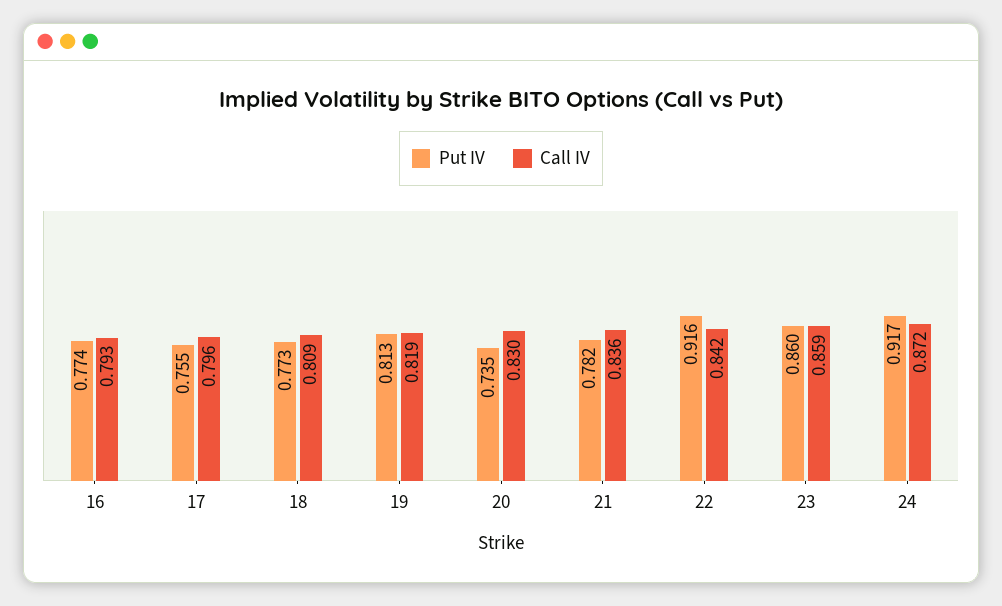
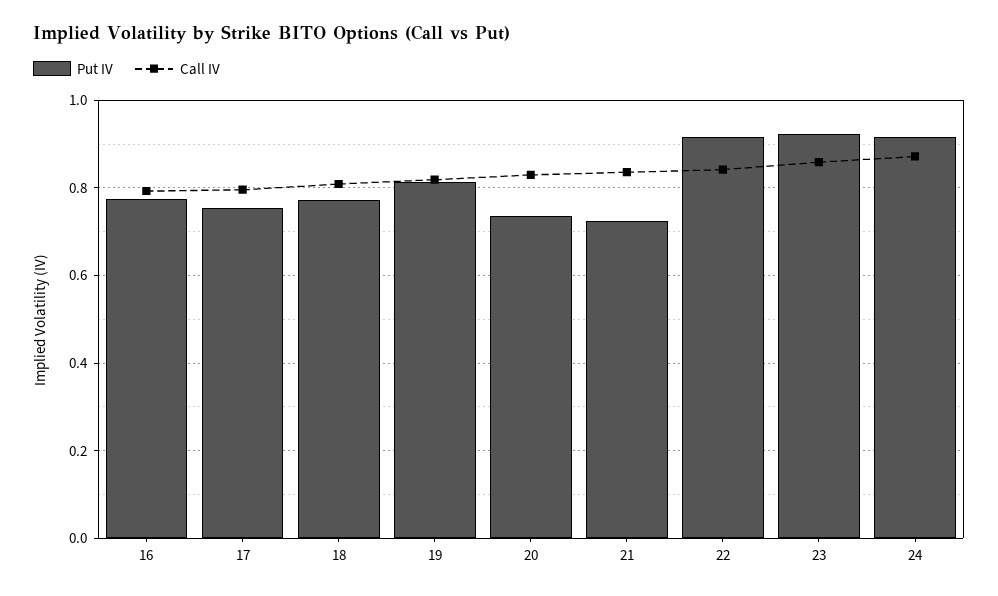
Put IV, 21: 0.782 -> 0.72
Put IV, 23: 0.86 -> 0.92

